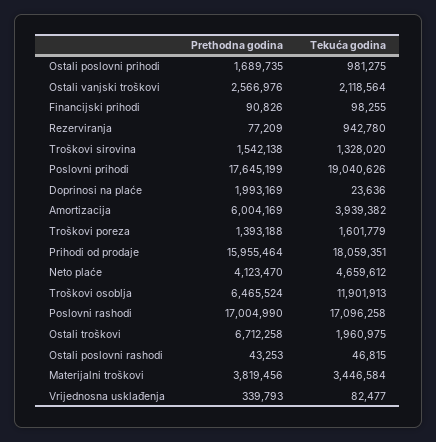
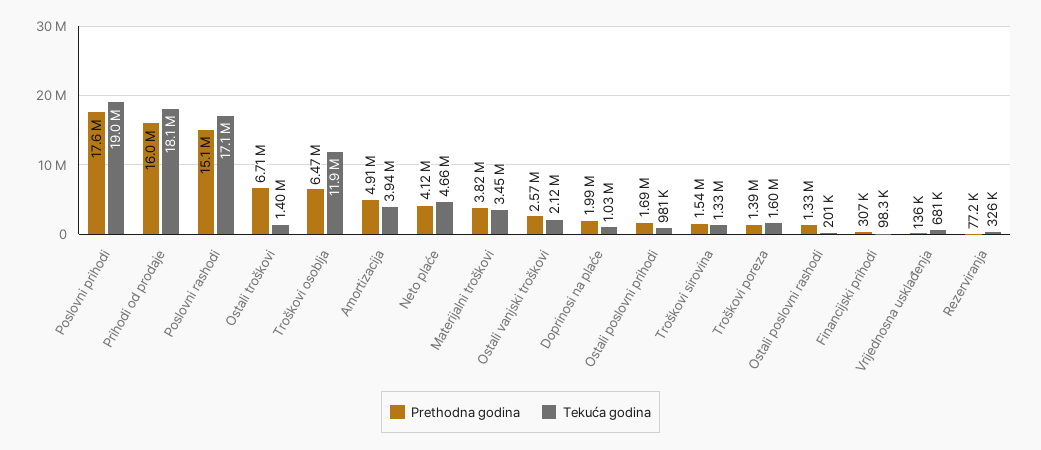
Prethodna godina, Financijski prihodi: 90826 -> 307000
Tekuća godina, Rezerviranja: 942780 -> 326000
Tekuća godina, Doprinosi na plaće: 23636 -> 1030000
Prethodna godina, Amortizacija: 6004169 -> 4910000
Prethodna godina, Poslovni rashodi: 17004990 -> 15100000
Tekuća godina, Ostali troškovi: 1960975 -> 1400000
Prethodna godina, Ostali poslovni rashodi: 43253 -> 1330000
Tekuća godina, Ostali poslovni rashodi: 46815 -> 201000
Prethodna godina, Vrijednosna usklađenja: 339793 -> 136000
Tekuća godina, Vrijednosna usklađenja: 82477 -> 681000

